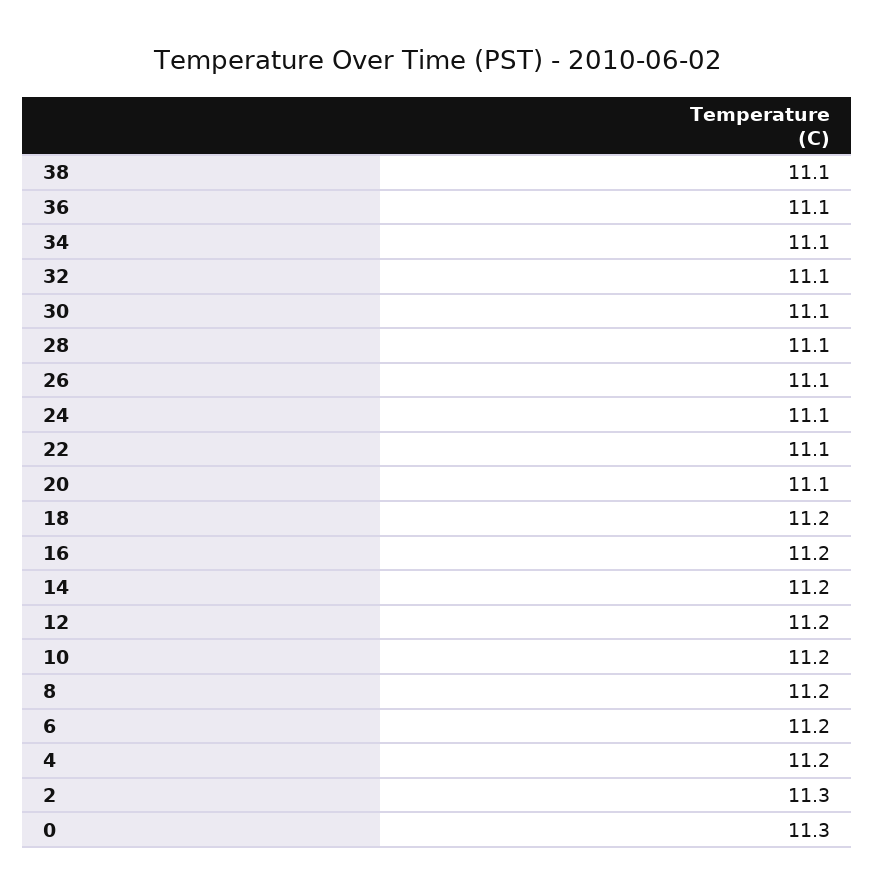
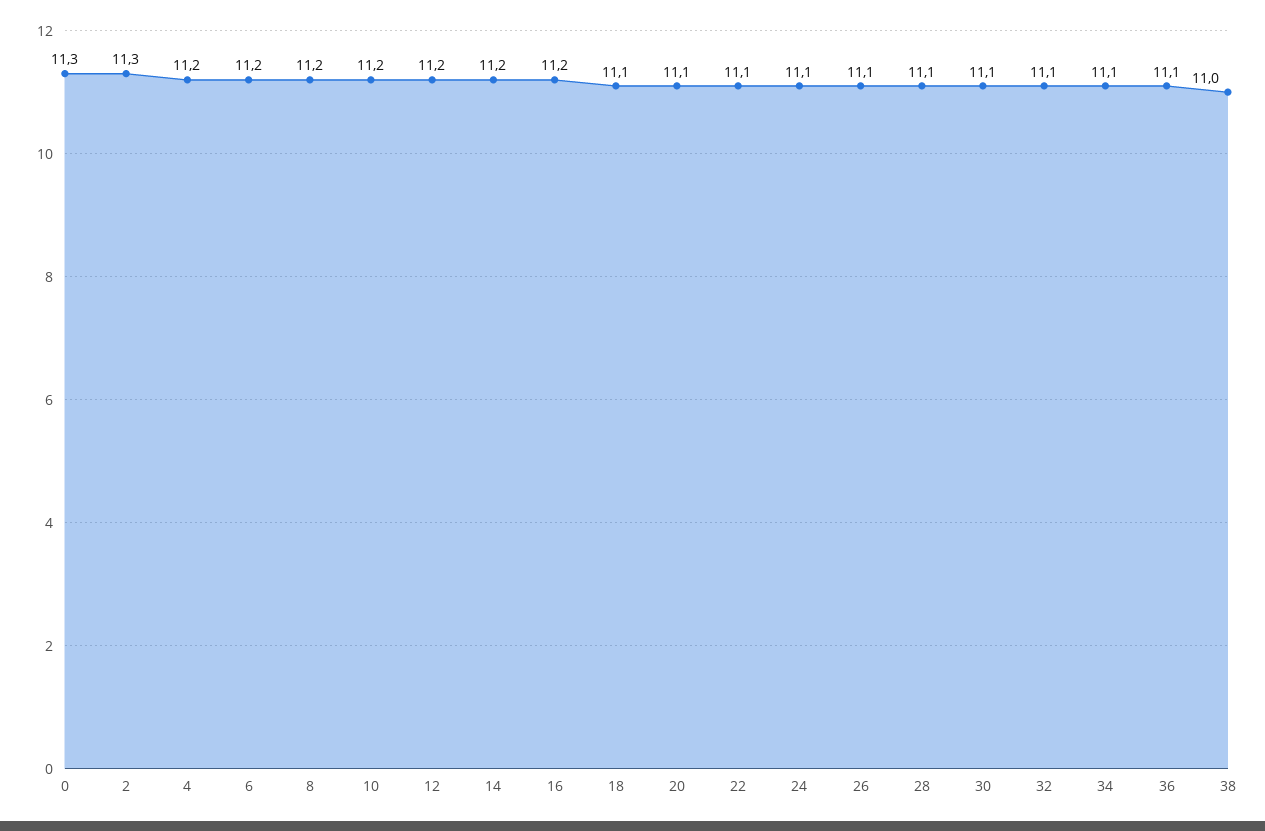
38: 11.1 -> 11
18: 11.2 -> 11.1

